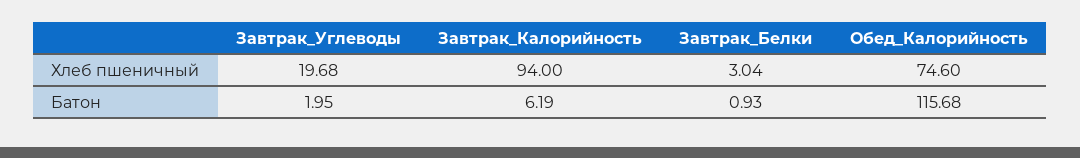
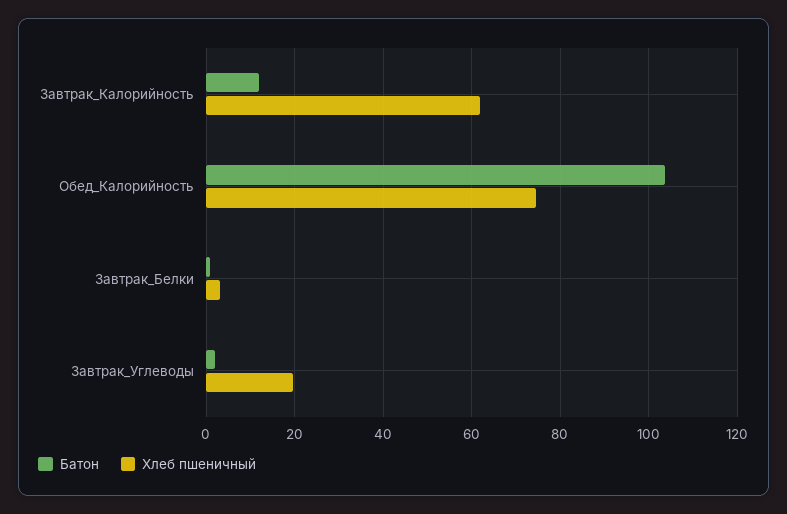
Хлеб пшеничный, Завтрак_Калорийность: 94 -> 62
Батон, Завтрак_Калорийность: 6.19 -> 12
Батон, Обед_Калорийность: 115.68 -> 104

